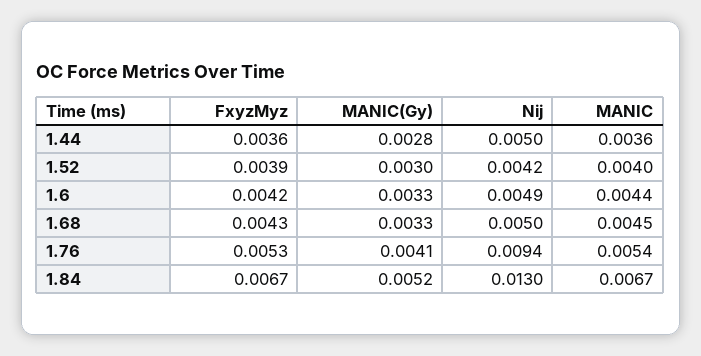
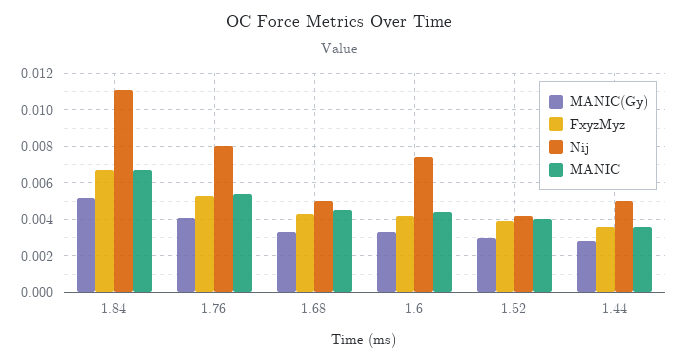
Nij, 1.6: 0.0049 -> 0.0075
Nij, 1.76: 0.0094 -> 0.008
Nij, 1.84: 0.013 -> 0.011

